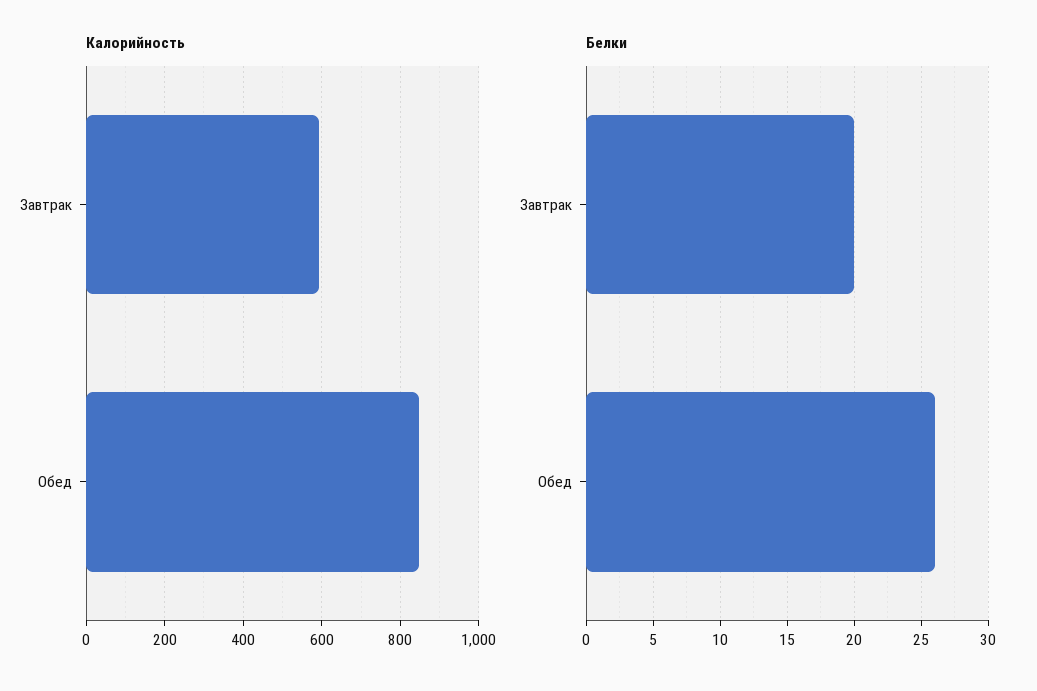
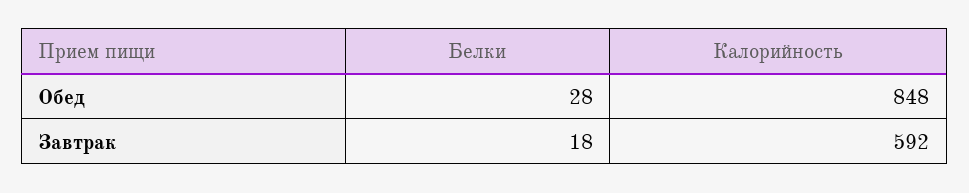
Белки, Завтрак: 20 -> 18
Белки, Обед: 26 -> 28

